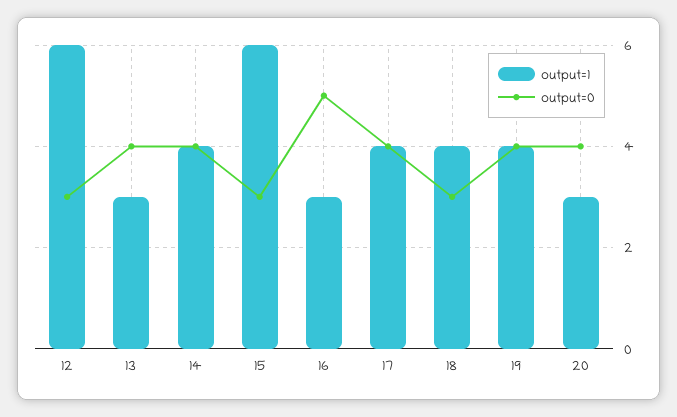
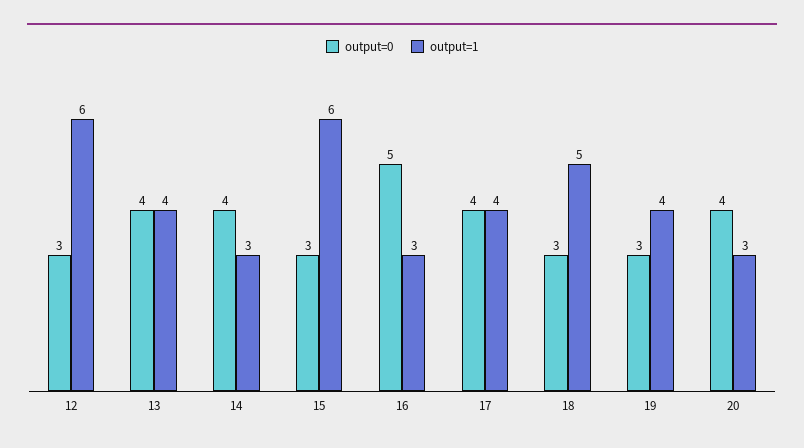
output=1, 13: 3 -> 4
output=1, 14: 4 -> 3
output=1, 18: 4 -> 5
output=0, 19: 4 -> 3

